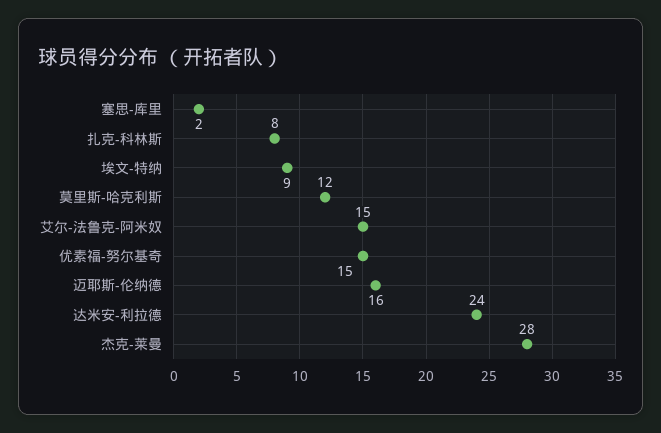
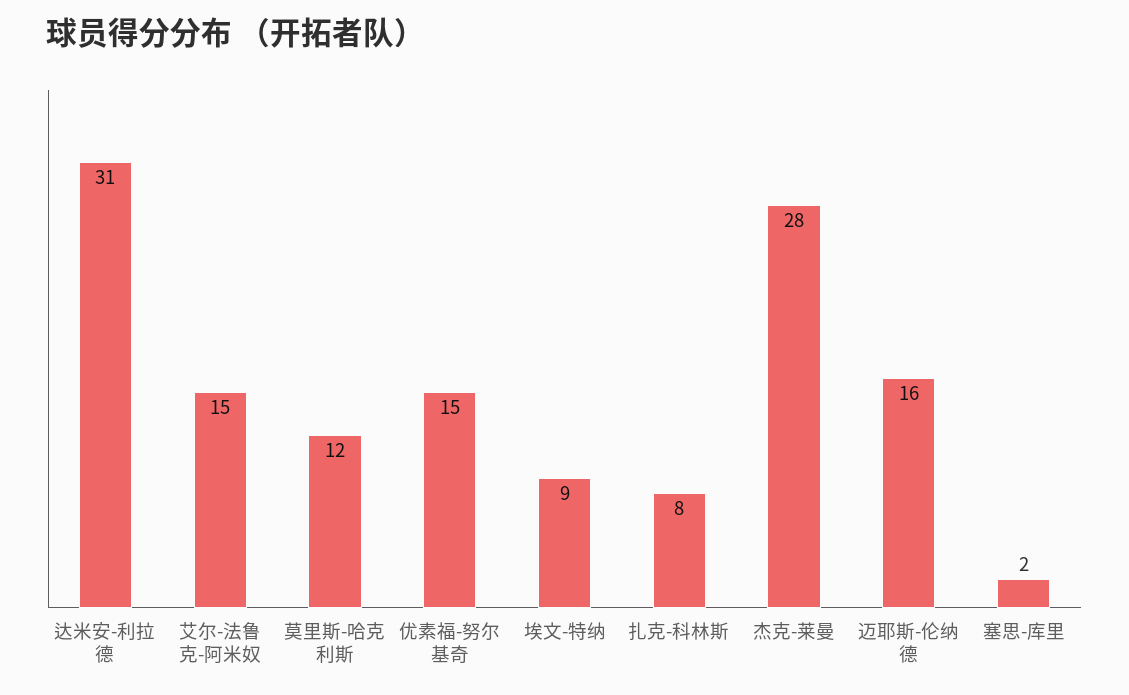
达米安-利拉德: 24 -> 31

